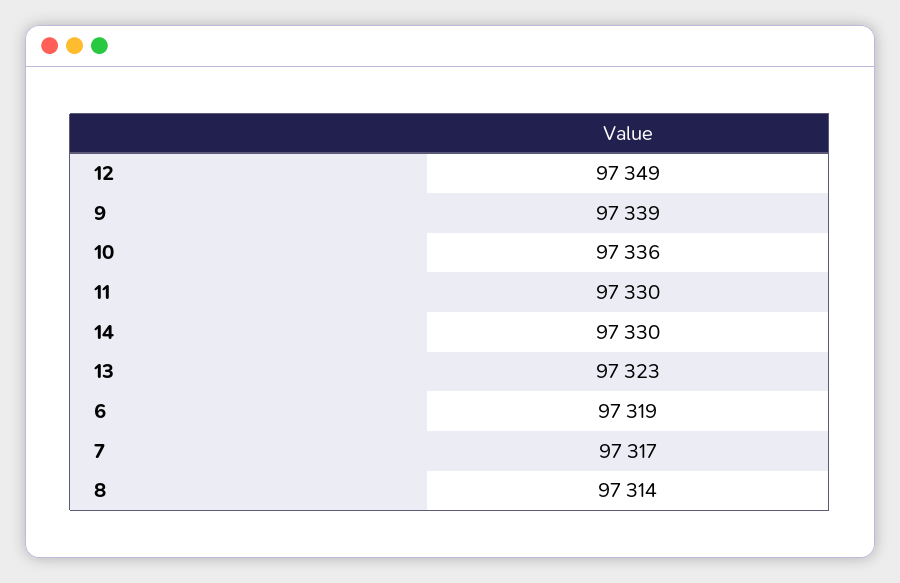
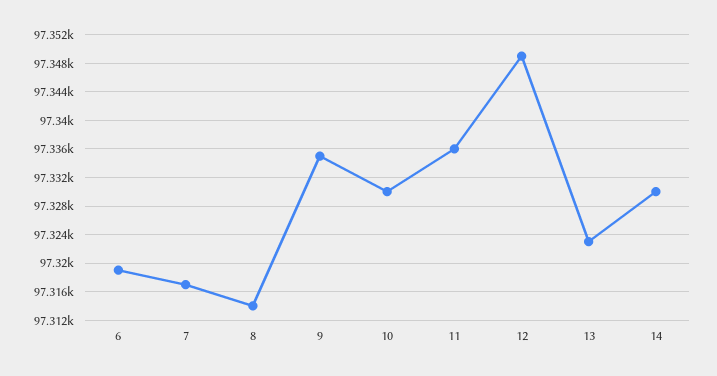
9: 97339 -> 97335
10: 97336 -> 97330
11: 97330 -> 97336

